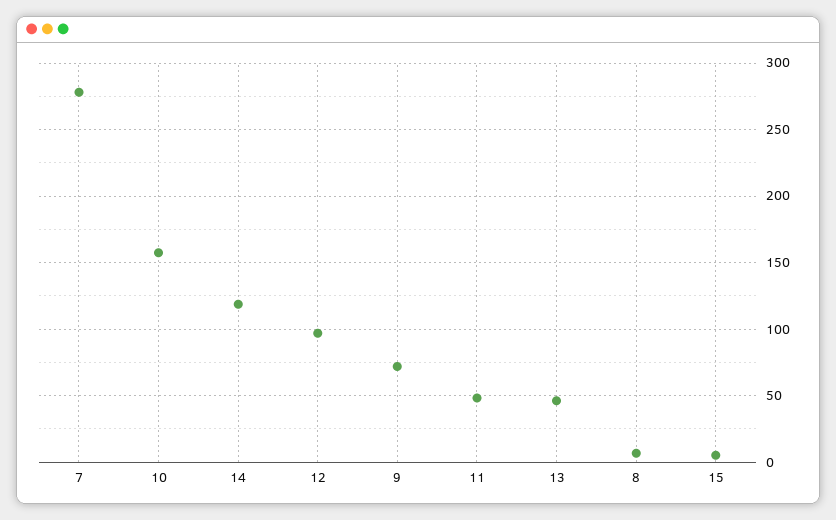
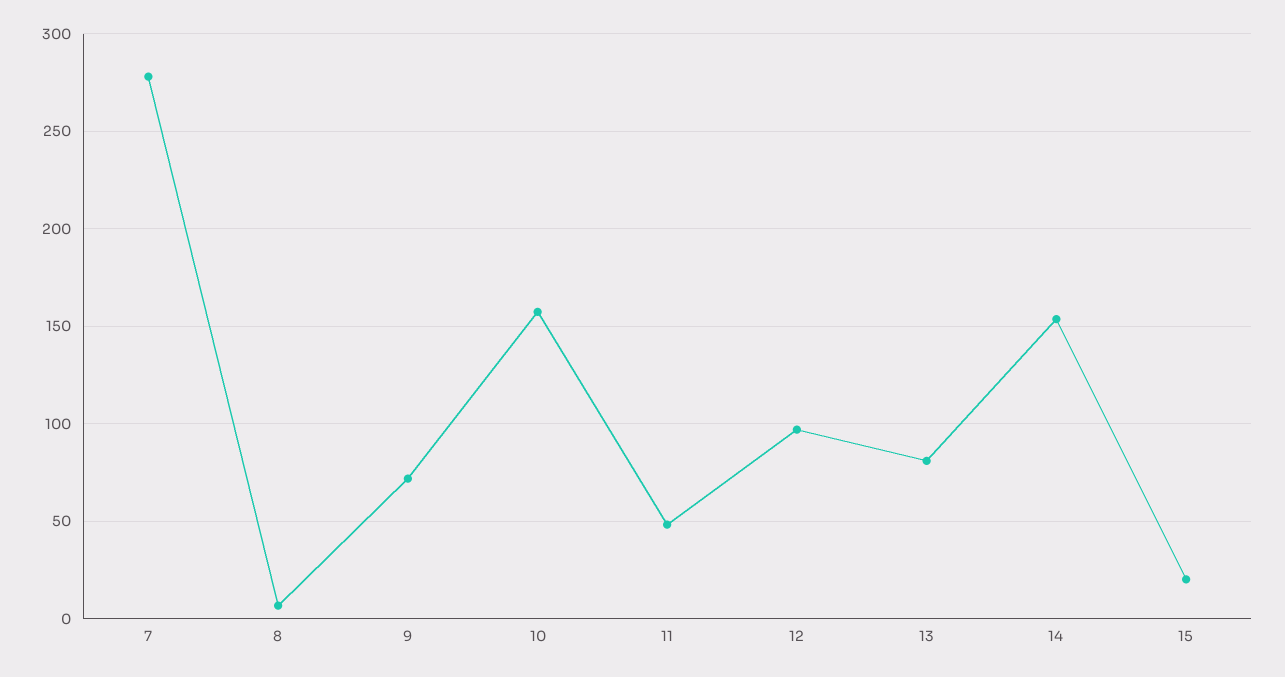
14: 120 -> 155
13: 45 -> 80
15: 5 -> 20

